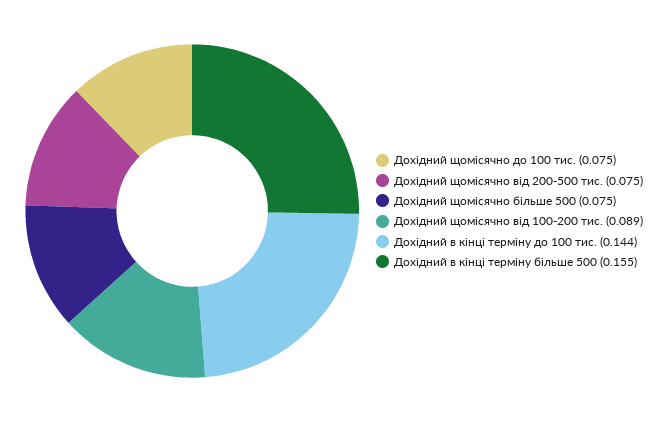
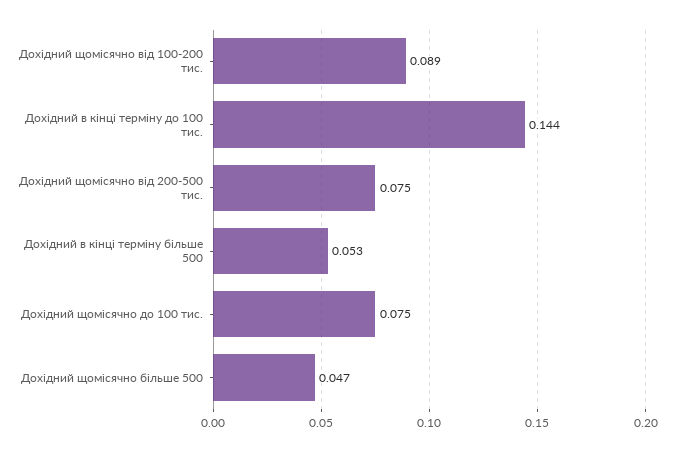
Дохідний щомісячно більше 500: 0.075 -> 0.047
Дохідний в кінці терміну більше 500: 0.155 -> 0.053

